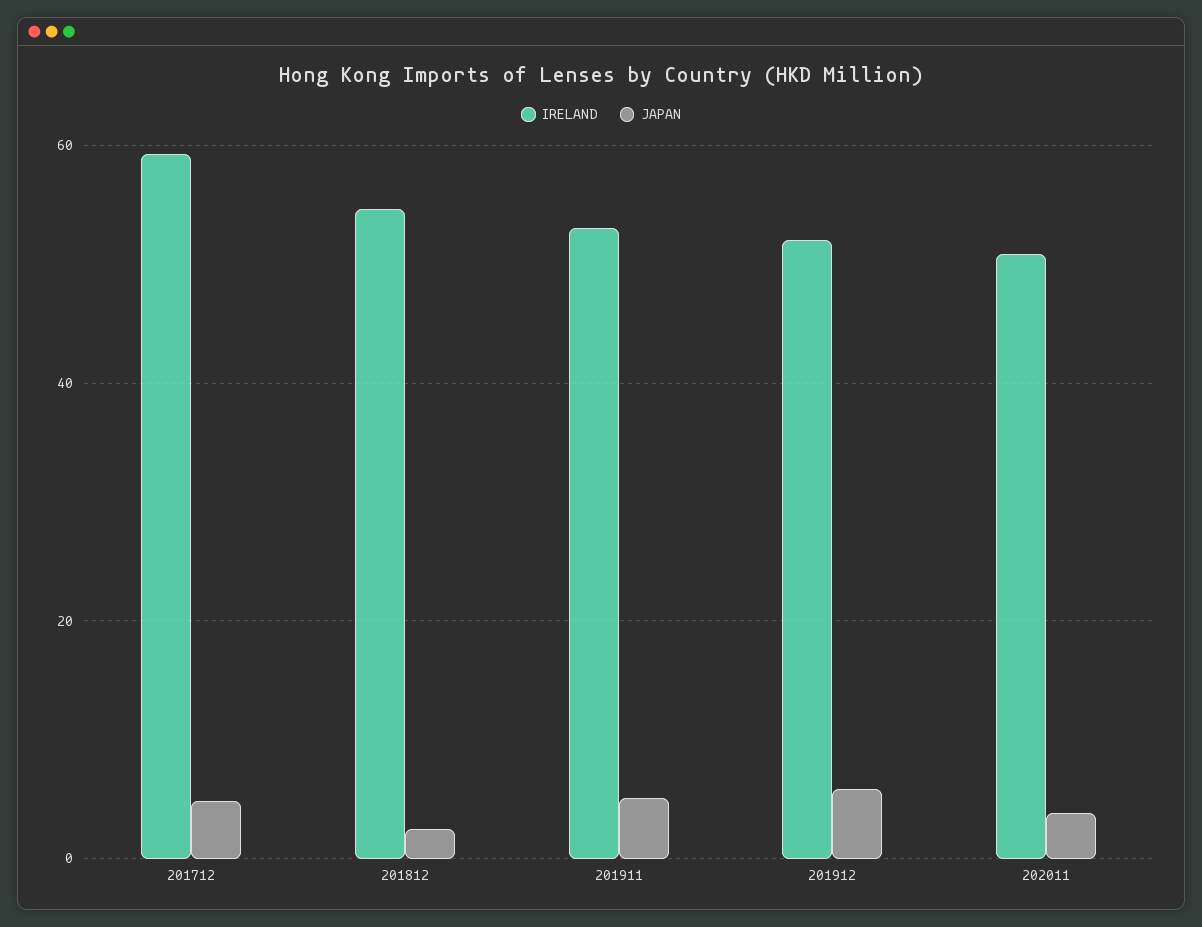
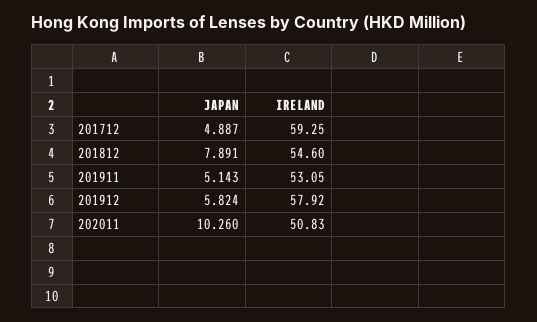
JAPAN, 201812: 2 -> 7.891
IRELAND, 201912: 52 -> 57.92
JAPAN, 202011: 4 -> 10.26

